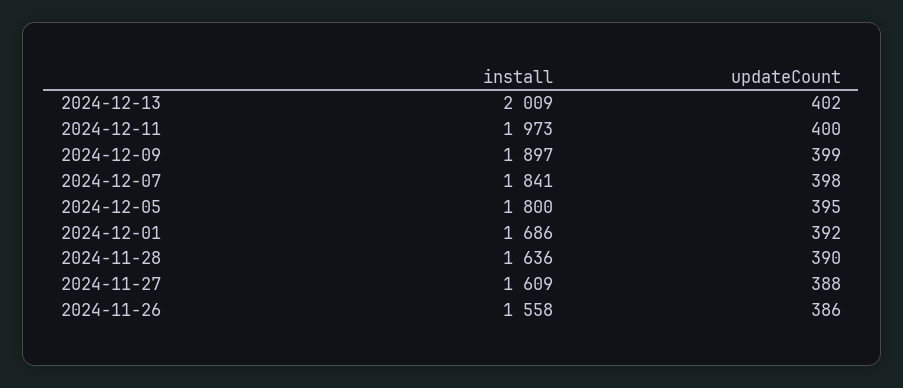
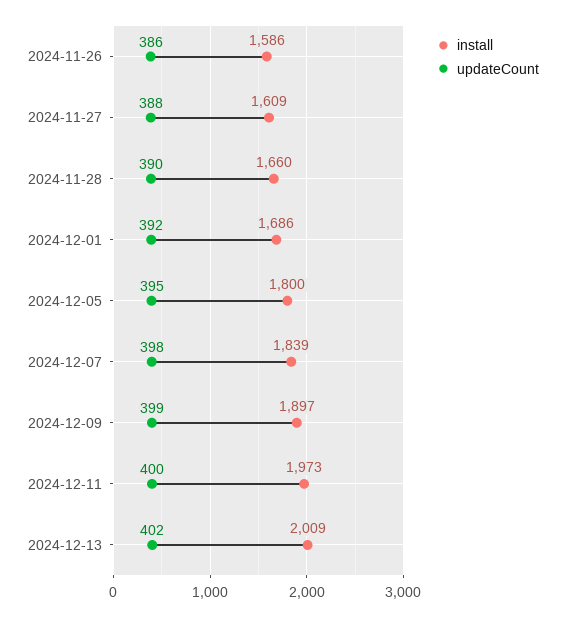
install, 2024-12-07: 1841 -> 1839
install, 2024-11-28: 1636 -> 1660
install, 2024-11-26: 1558 -> 1586

